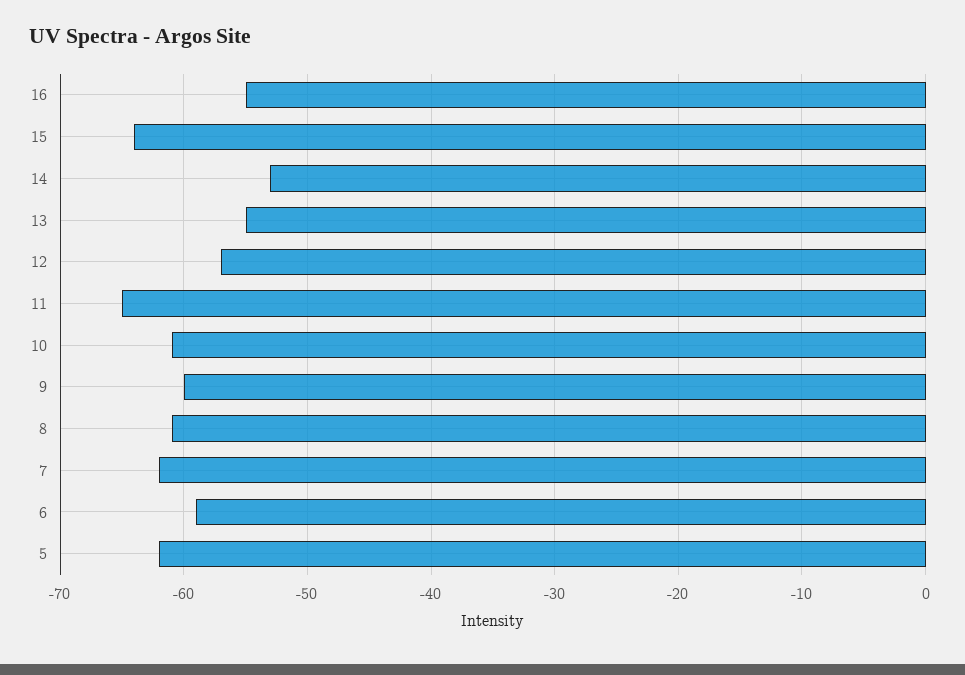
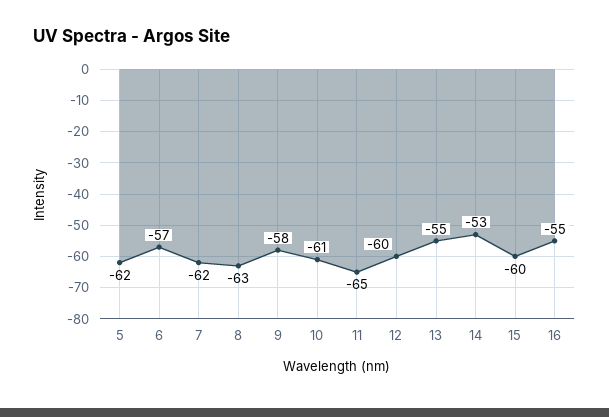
15: -64 -> -60
12: -57 -> -60
9: -60 -> -58
8: -61 -> -63
6: -59 -> -57

